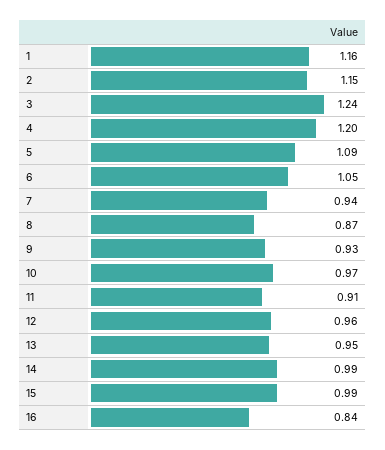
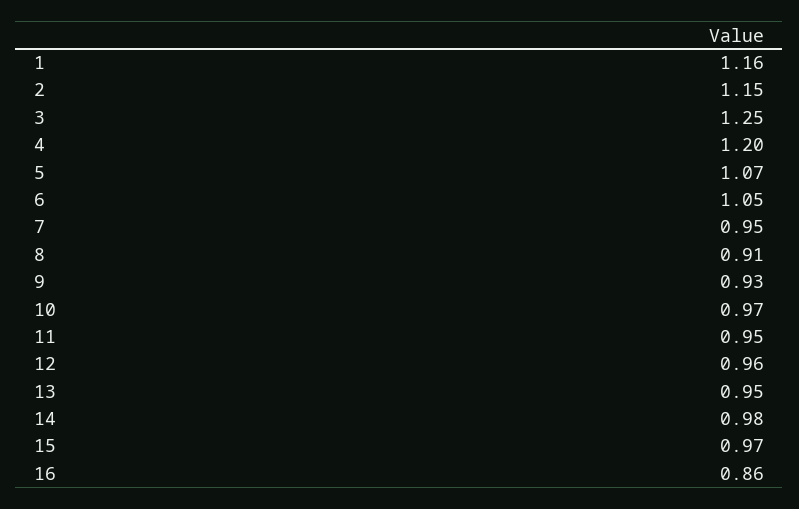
3: 1.24 -> 1.25
5: 1.09 -> 1.07
7: 0.94 -> 0.95
8: 0.87 -> 0.91
11: 0.91 -> 0.95
14: 0.99 -> 0.98
15: 0.99 -> 0.97
16: 0.84 -> 0.86

